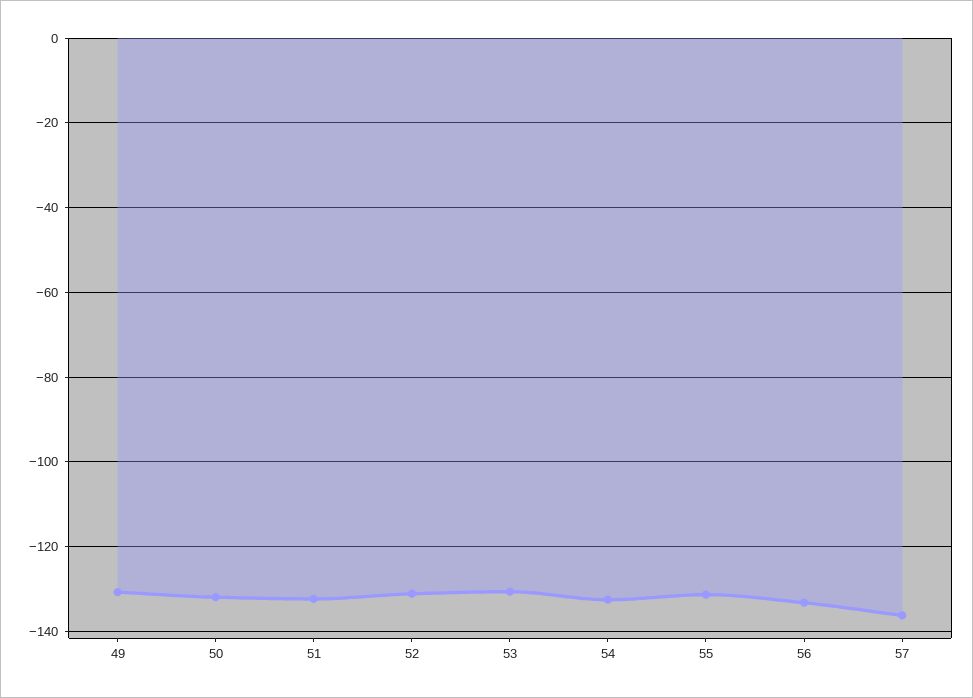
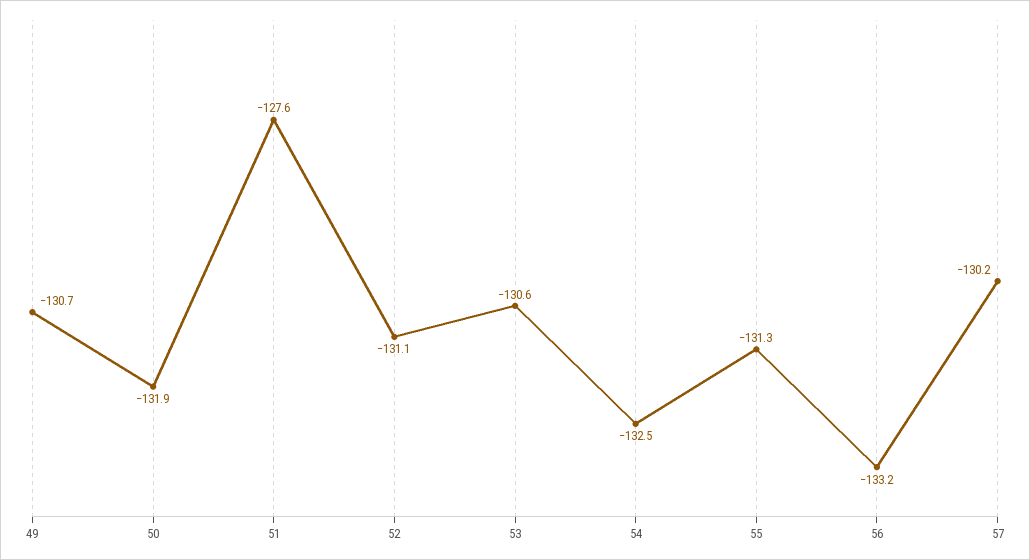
51: -132 -> -127.6
57: -136 -> -130.2

